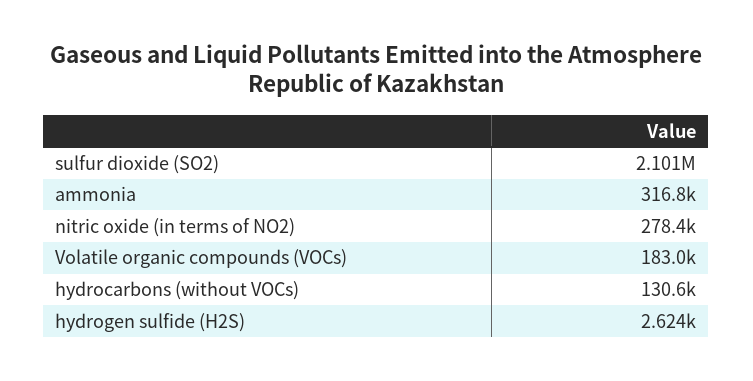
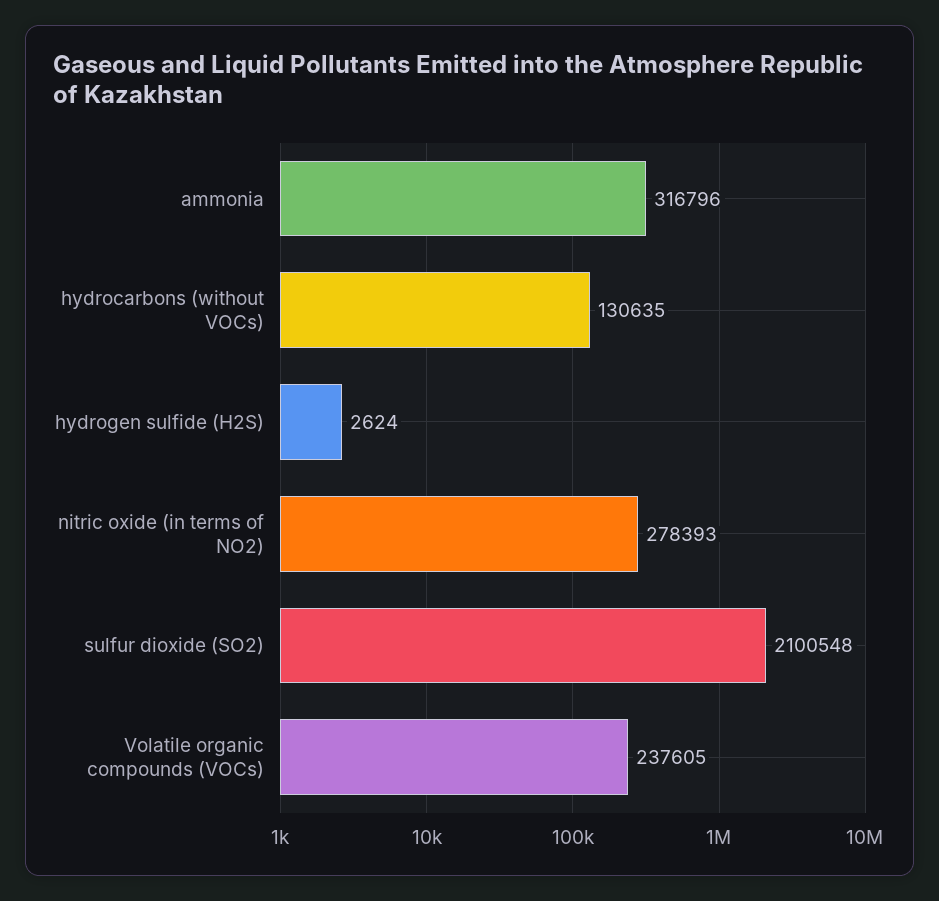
Volatile organic compounds (VOCs): 183000 -> 237605

